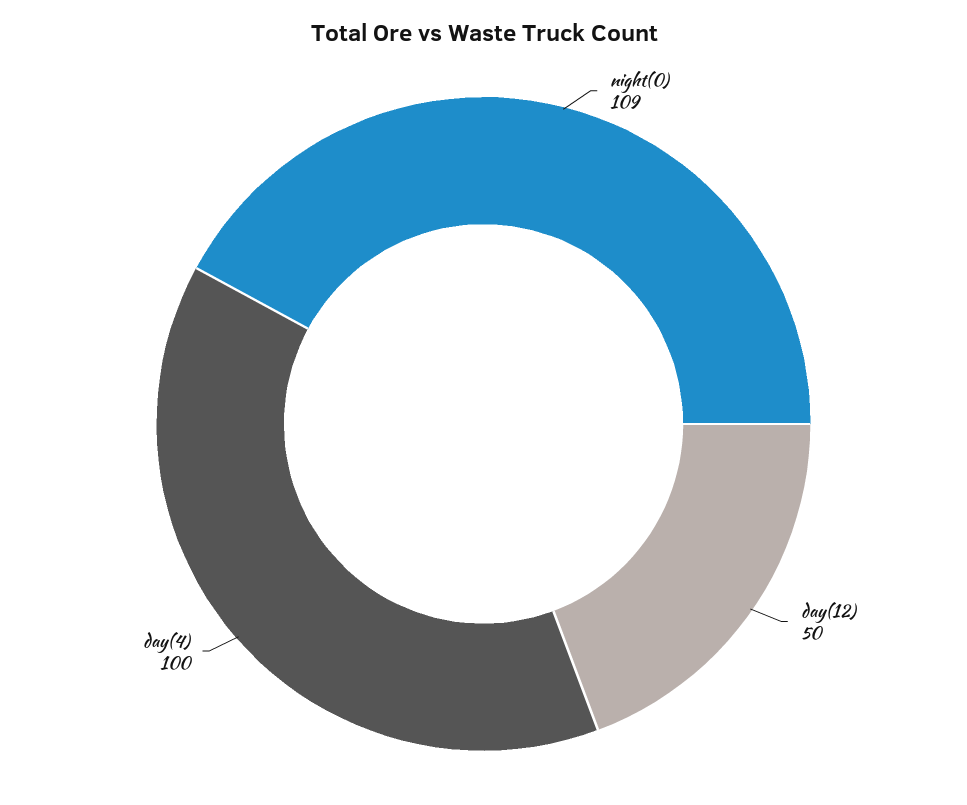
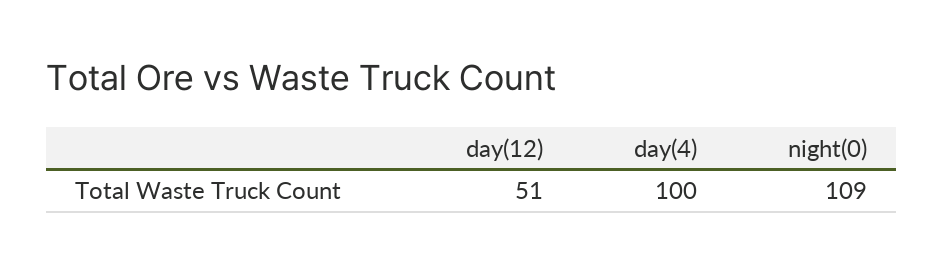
day(12): 50 -> 51

